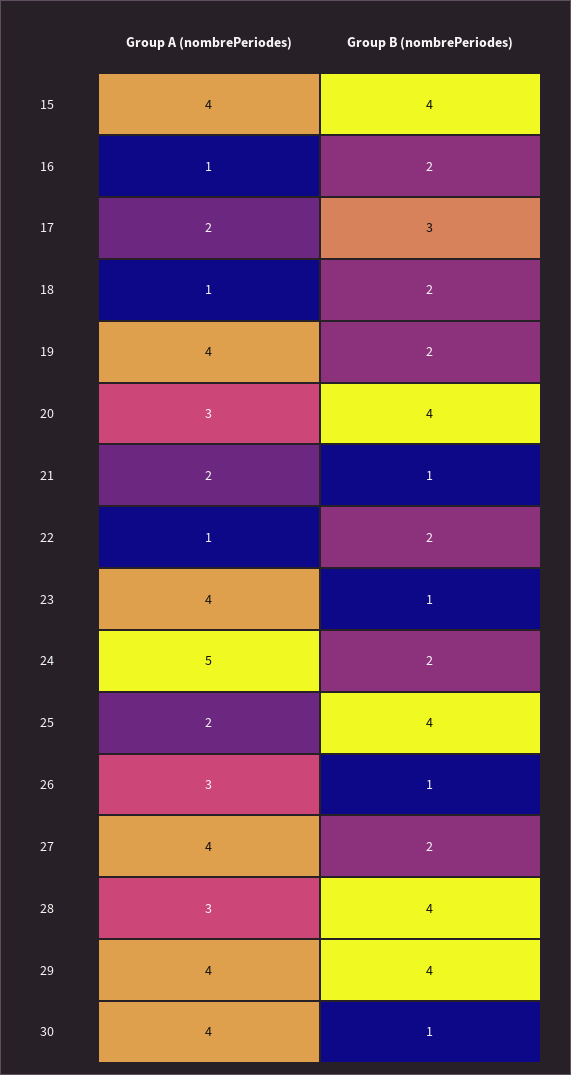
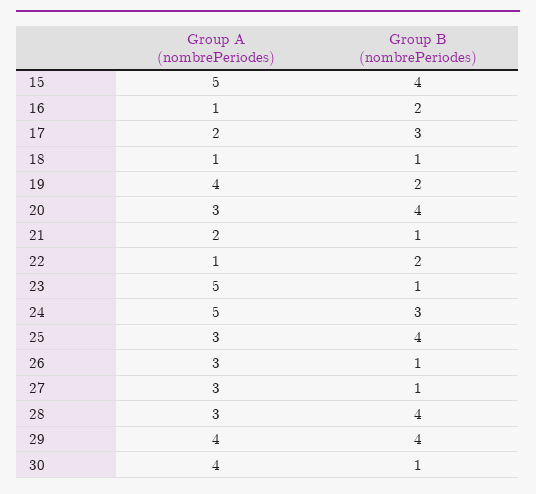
Group A (nombrePeriodes), 15: 4 -> 5
Group B (nombrePeriodes), 18: 2 -> 1
Group A (nombrePeriodes), 23: 4 -> 5
Group B (nombrePeriodes), 24: 2 -> 3
Group A (nombrePeriodes), 25: 2 -> 3
Group A (nombrePeriodes), 27: 4 -> 3
Group B (nombrePeriodes), 27: 2 -> 1

